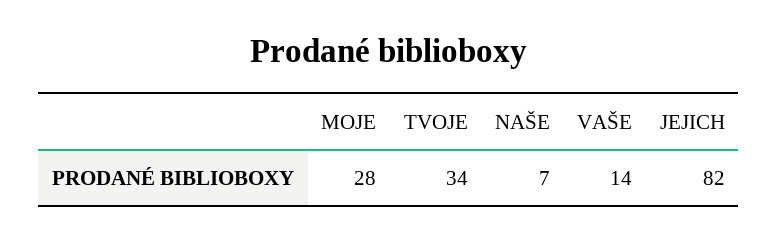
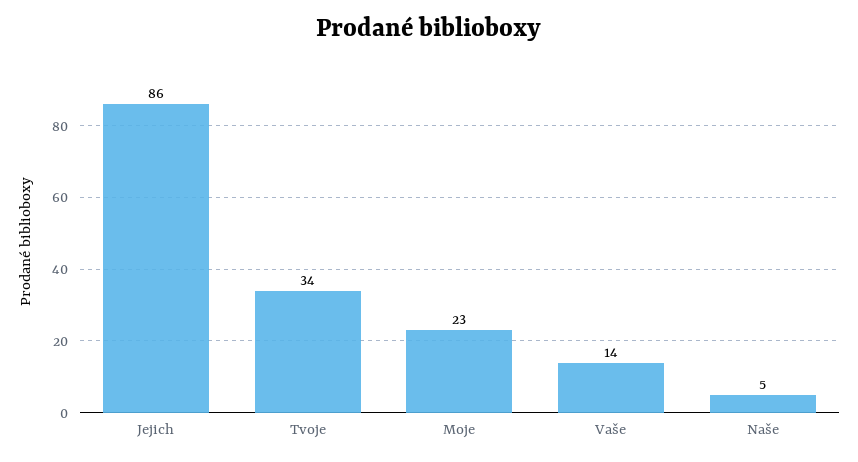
MOJE: 28 -> 23
NAŠE: 7 -> 5
JEJICH: 82 -> 86

